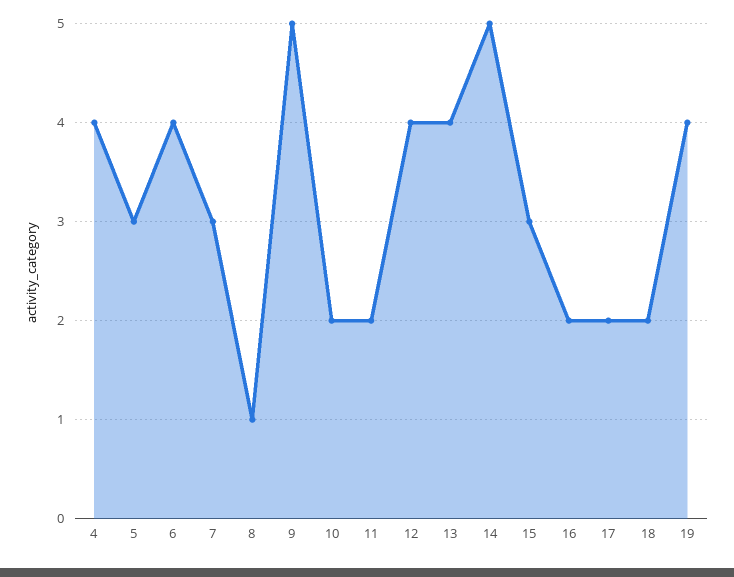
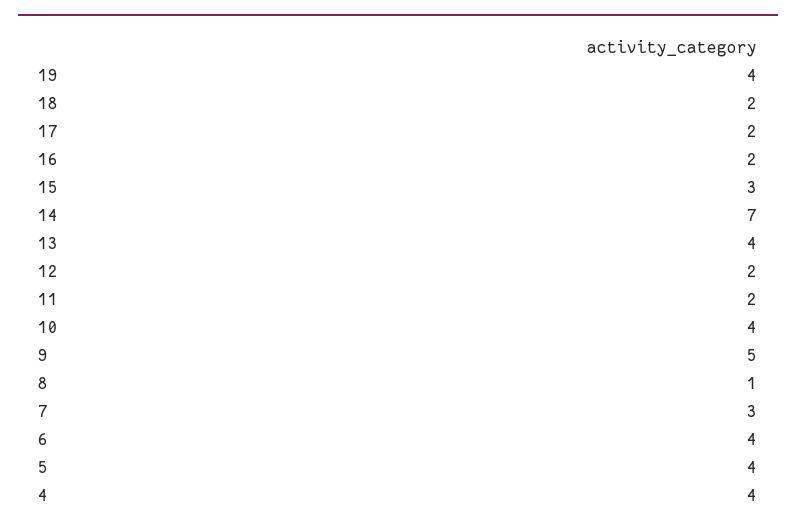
5: 3 -> 4
10: 2 -> 4
12: 4 -> 2
14: 5 -> 7

